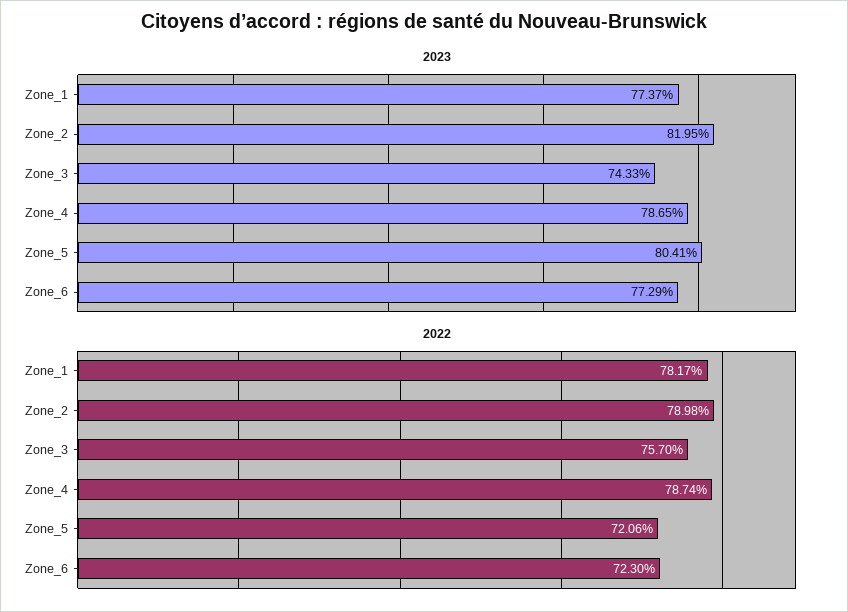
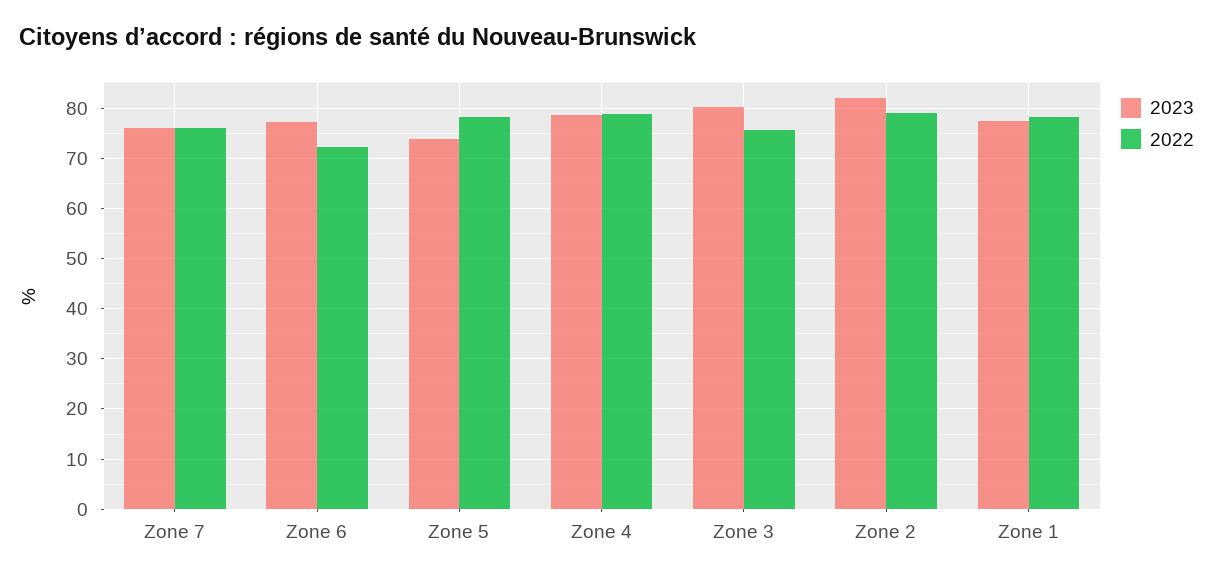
2023, Zone_3: 74.33 -> 80
2023, Zone_5: 80.41 -> 74
2022, Zone_5: 72.06 -> 78
2023, Zone 7: none -> 76
2022, Zone 7: none -> 76

